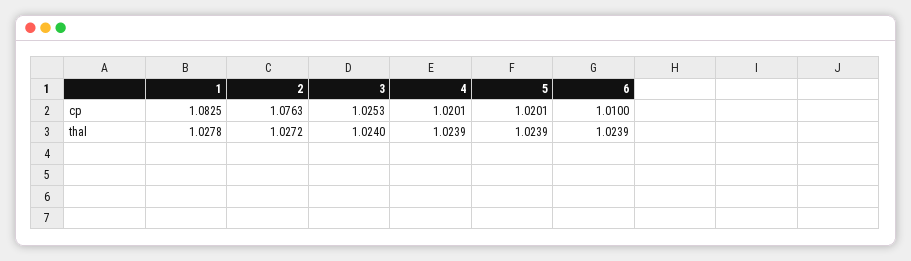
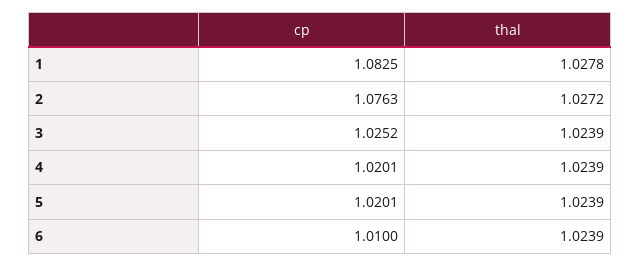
3, cp: 1.0253 -> 1.0252
3, thal: 1.024 -> 1.0239

